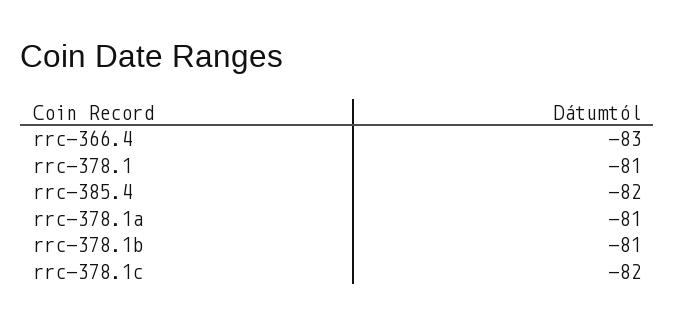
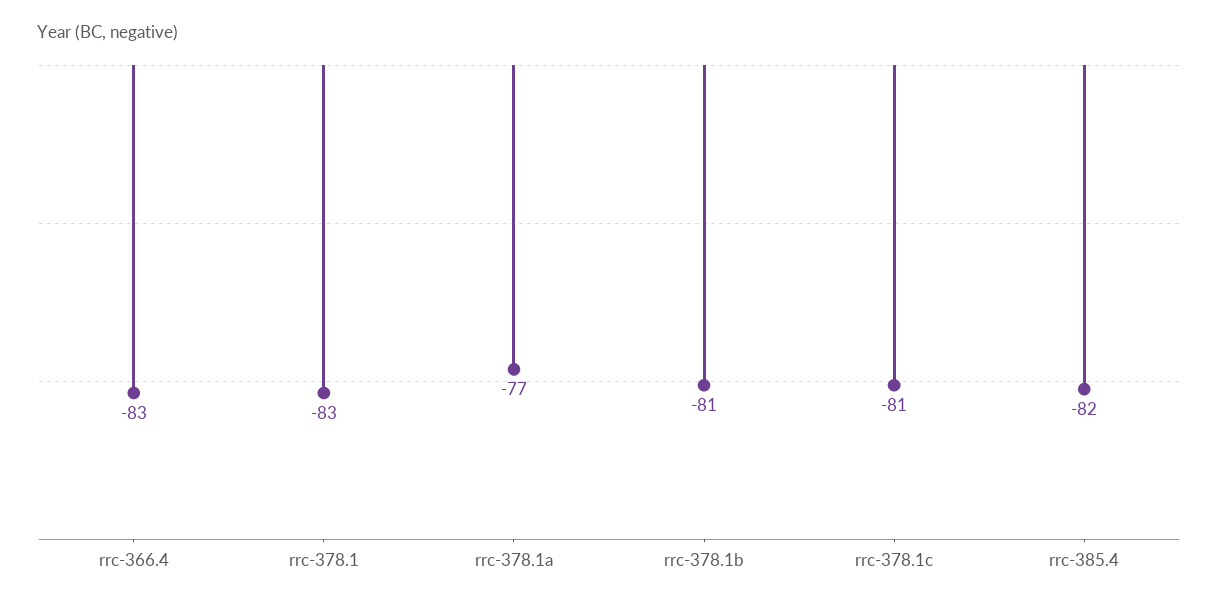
rrc-378.1: -81 -> -83
rrc-378.1a: -81 -> -77
rrc-378.1c: -82 -> -81

